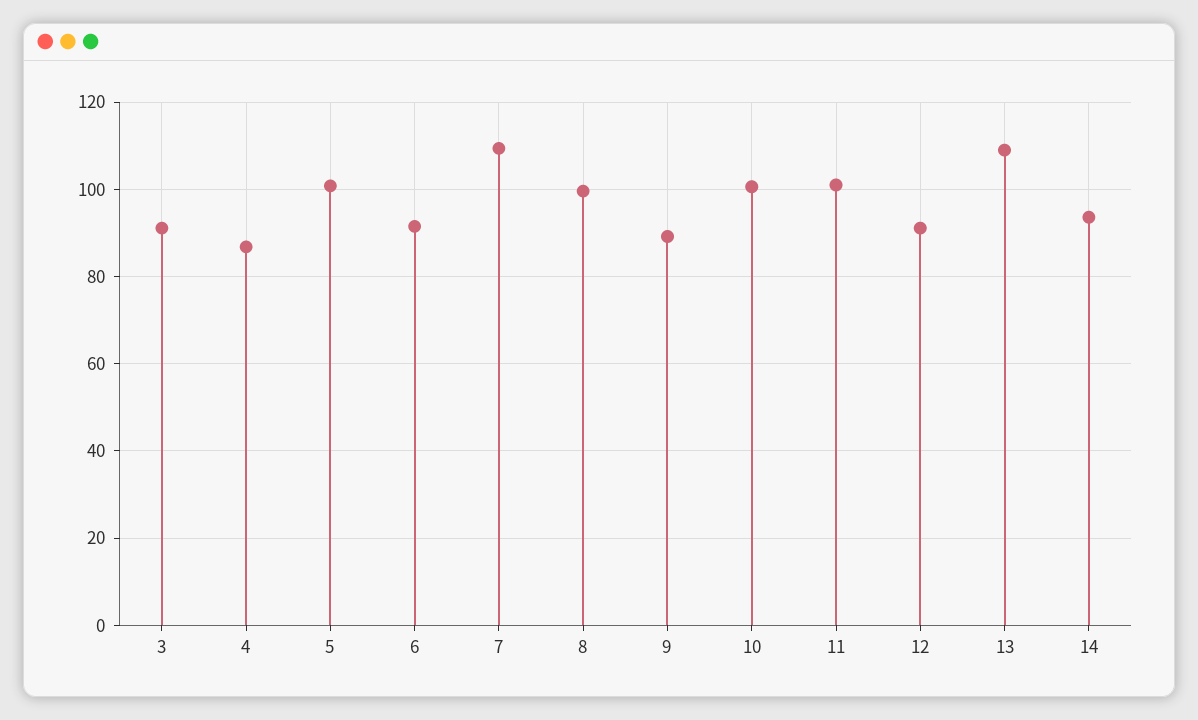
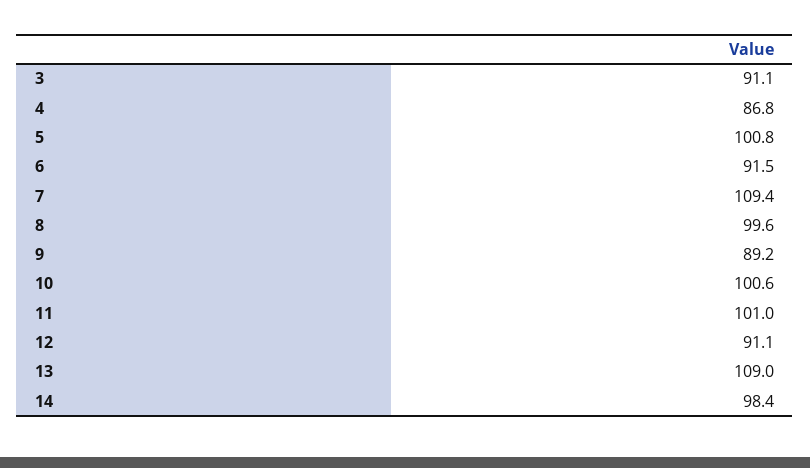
14: 94 -> 98.4

